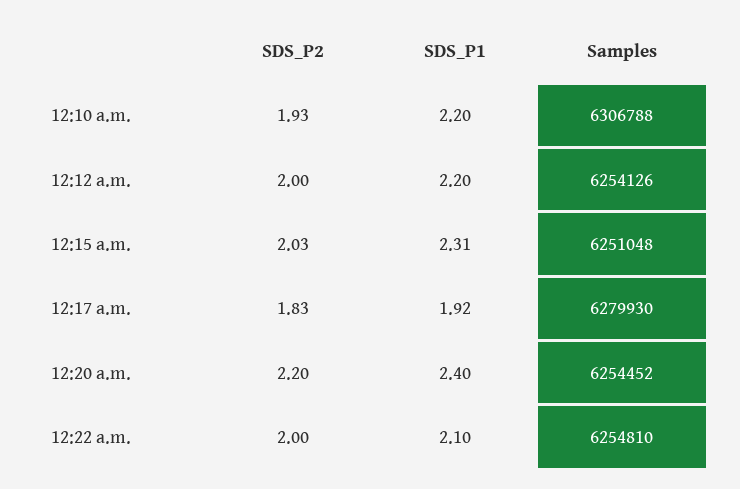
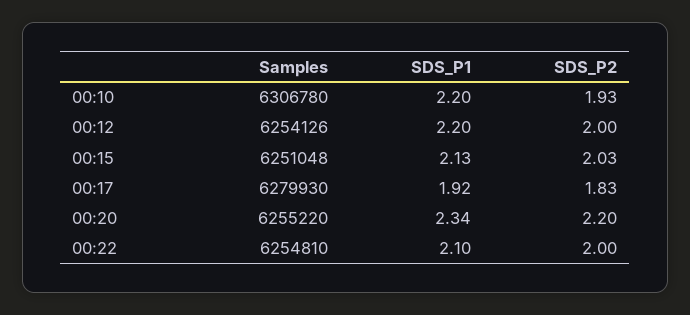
Samples, 12:10 a.m.: 6306788 -> 6306780
SDS_P1, 12:15 a.m.: 2.31 -> 2.13
SDS_P1, 12:20 a.m.: 2.4 -> 2.34
Samples, 12:20 a.m.: 6254452 -> 6255220

